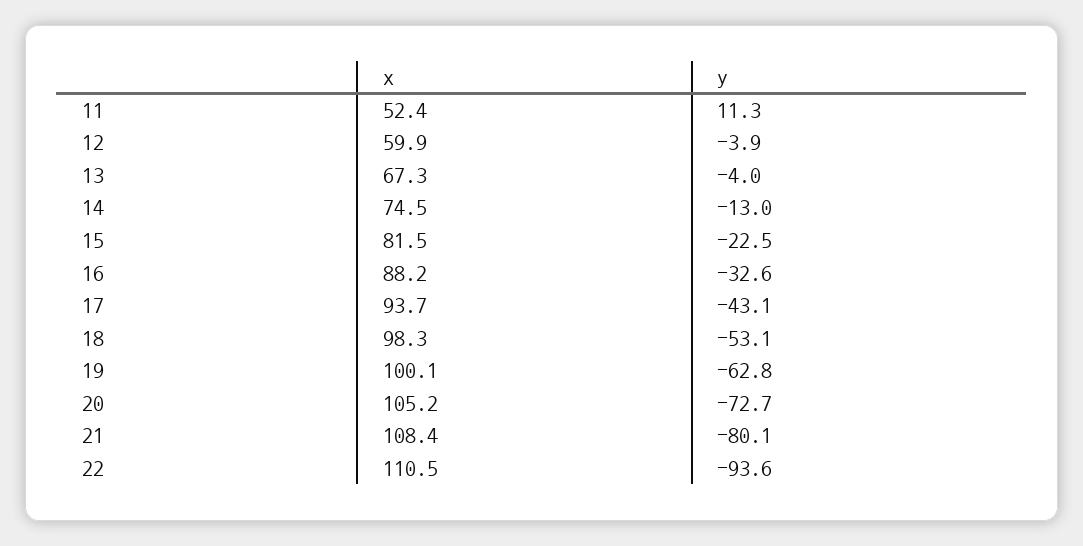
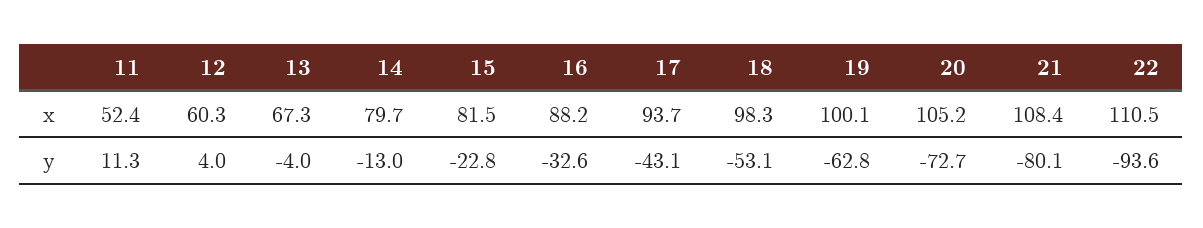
x, 12: 59.9 -> 60.3
y, 12: -3.9 -> 4
x, 14: 74.5 -> 79.7
y, 15: -22.5 -> -22.8

